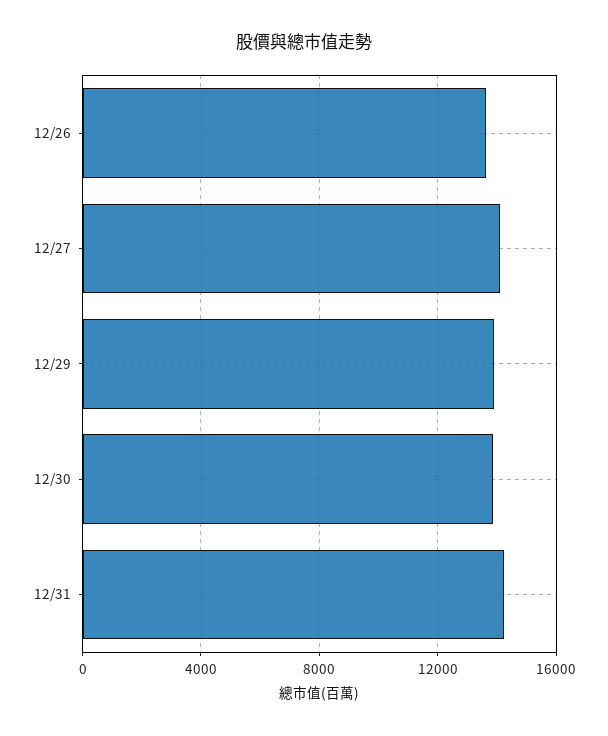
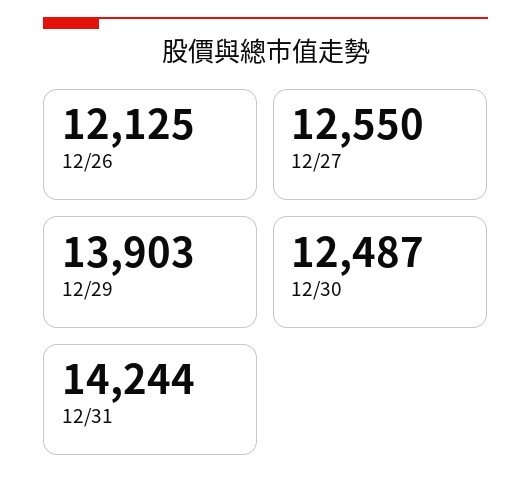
12/26: 13500 -> 12125
12/27: 14000 -> 12550
12/30: 14000 -> 12487

